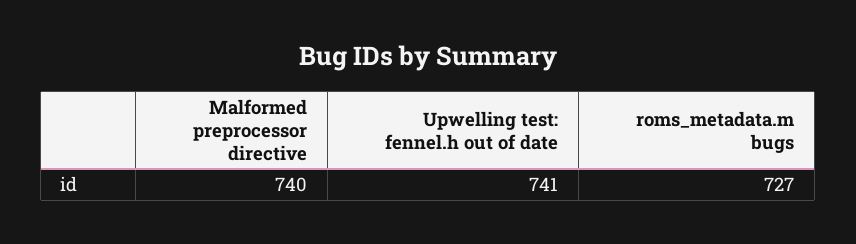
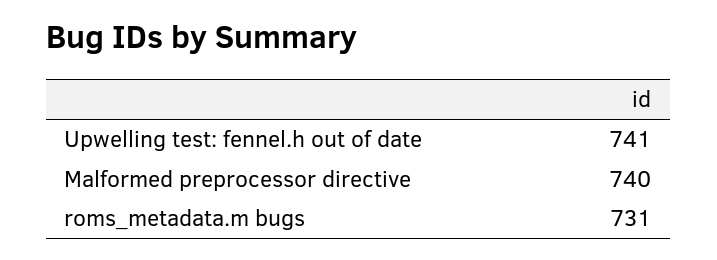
roms_metadata.m bugs: 727 -> 731

